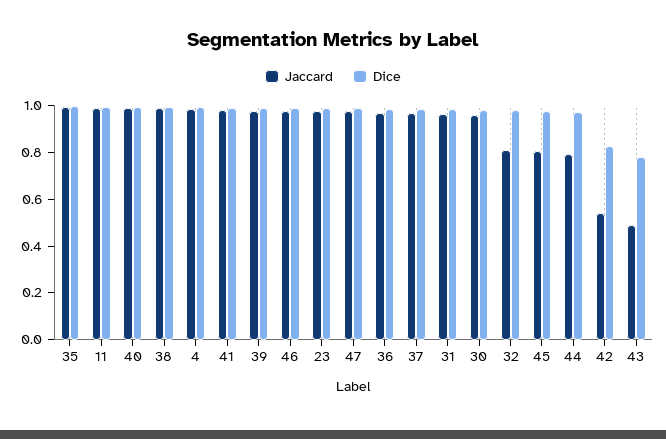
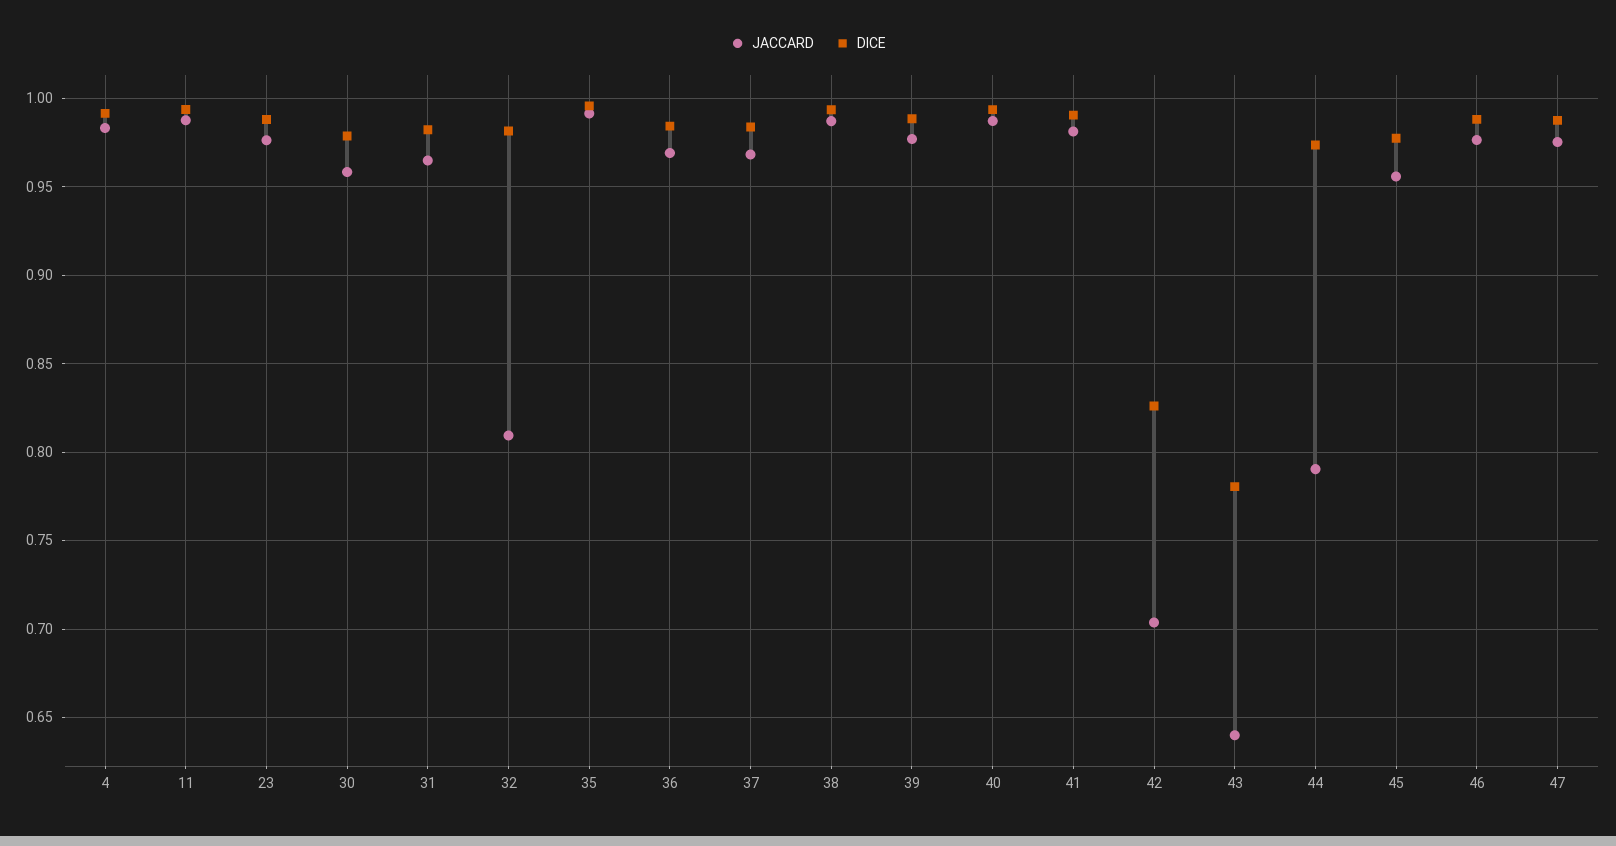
Jaccard, 45: 0.8 -> 0.955
Jaccard, 42: 0.55 -> 0.705
Jaccard, 43: 0.5 -> 0.64

